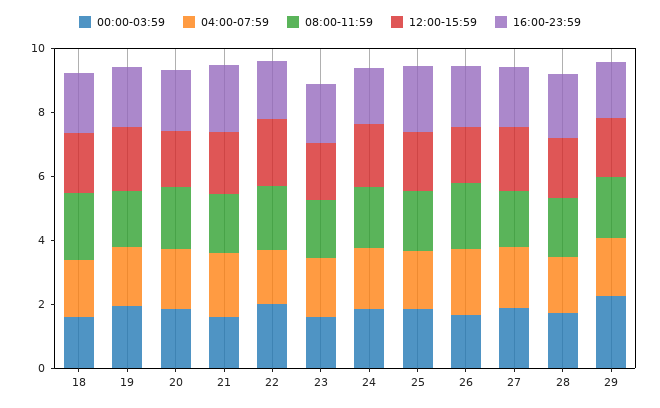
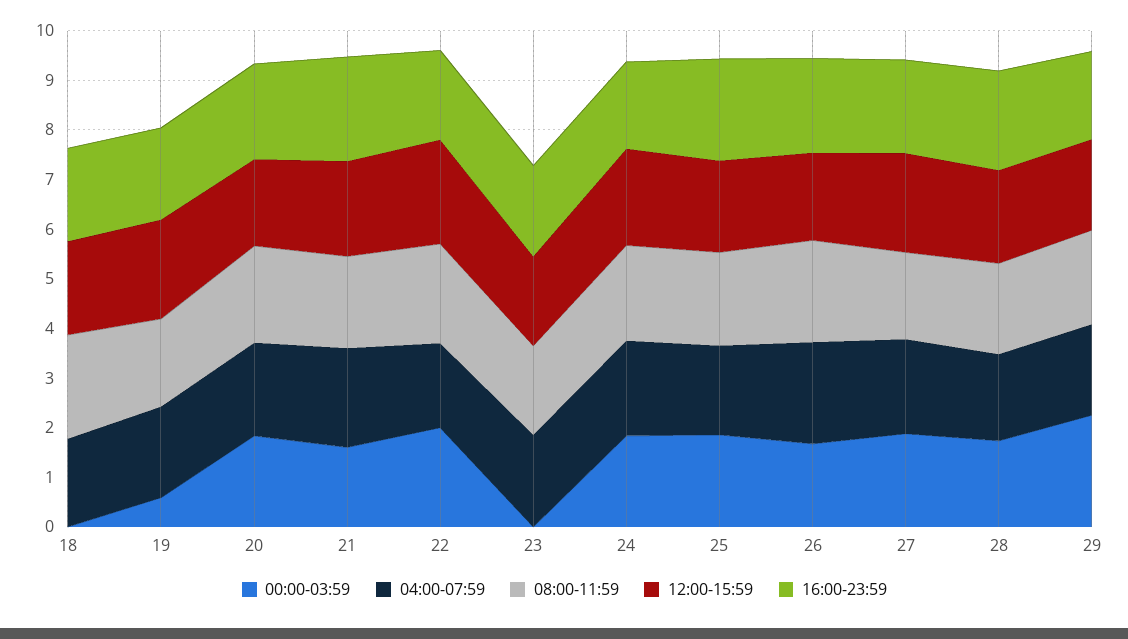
00:00-03:59, 18: 1.5 -> 0
00:00-03:59, 19: 2 -> 0.6
00:00-03:59, 23: 1.5 -> 0

